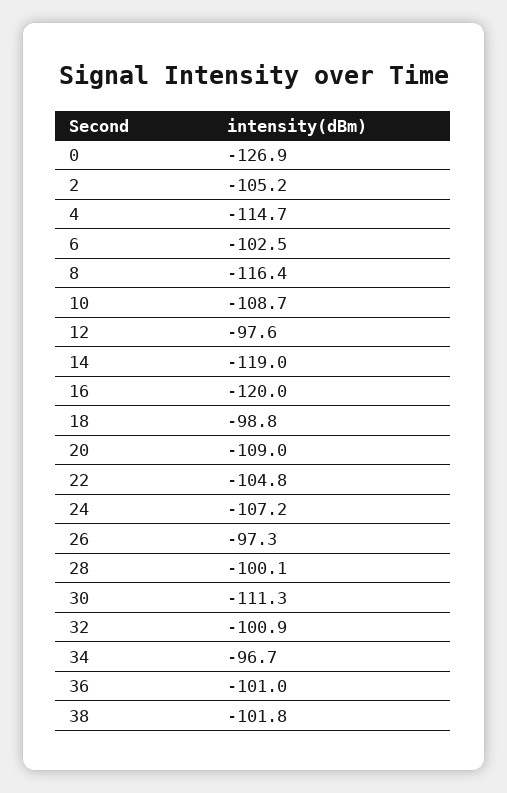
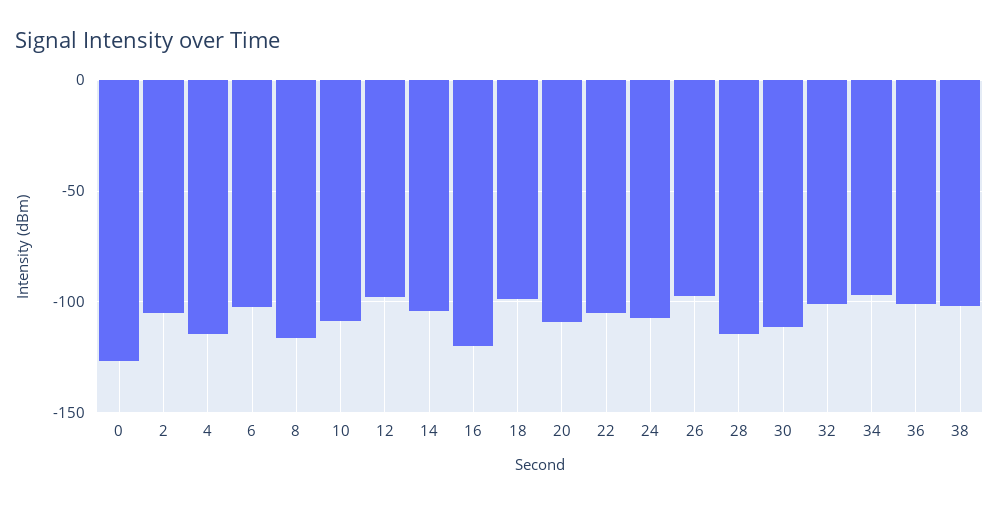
14: -119 -> -105
28: -100.1 -> -115

